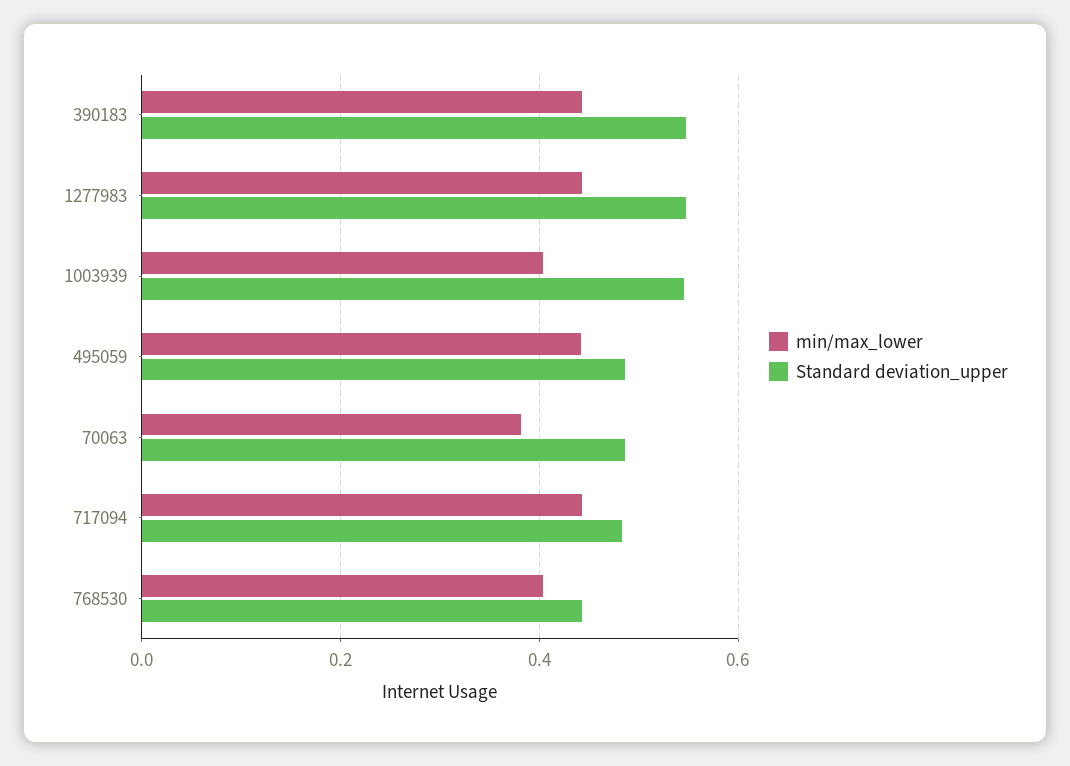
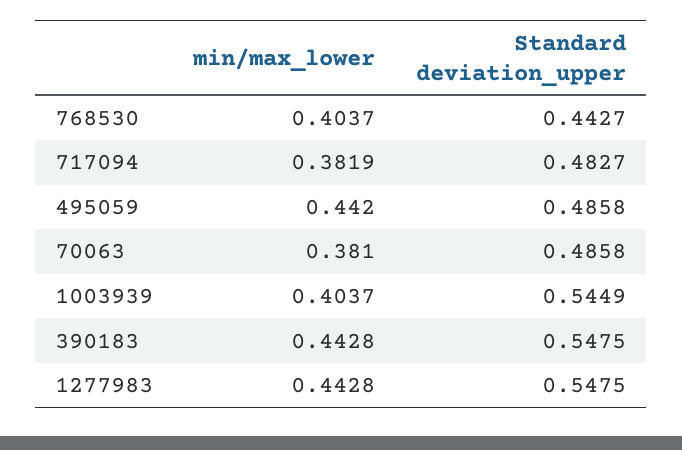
min/max_lower, 717094: 0.44 -> 0.3819

